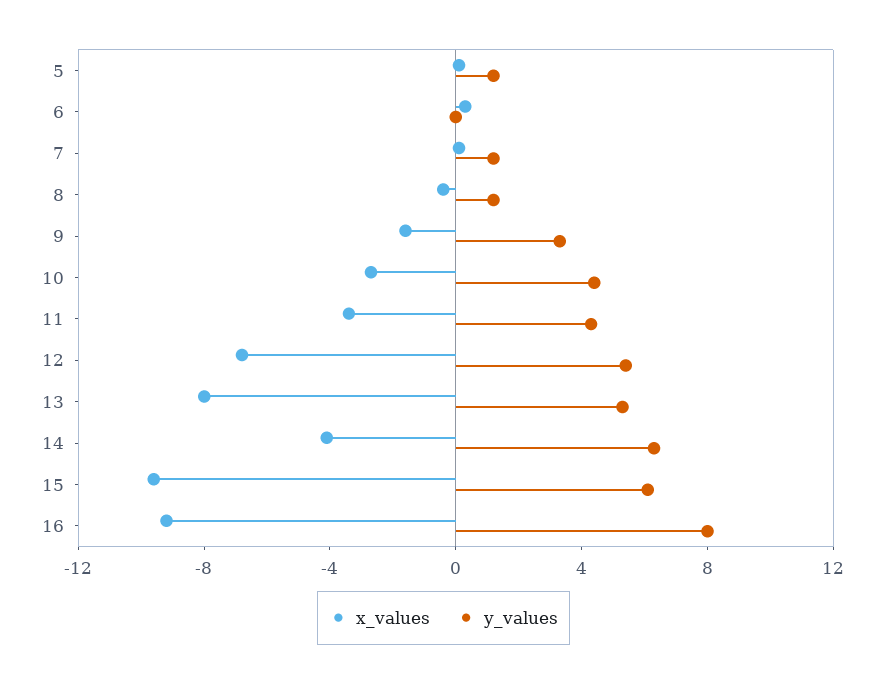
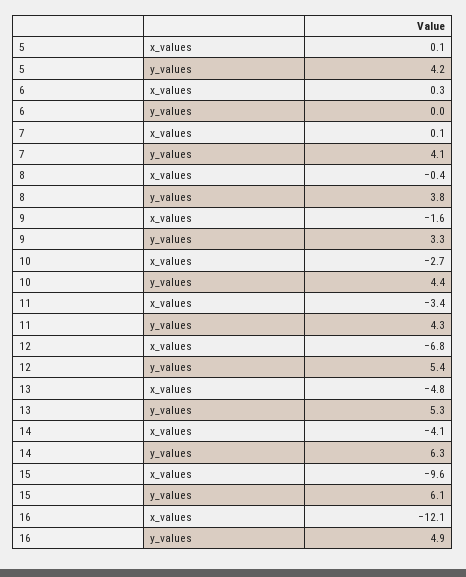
y_values, 5: 1 -> 4.2
y_values, 7: 1 -> 4.1
y_values, 8: 1 -> 3.8
x_values, 13: -8 -> -4.8
x_values, 16: -9 -> -12.1
y_values, 16: 8 -> 4.9

